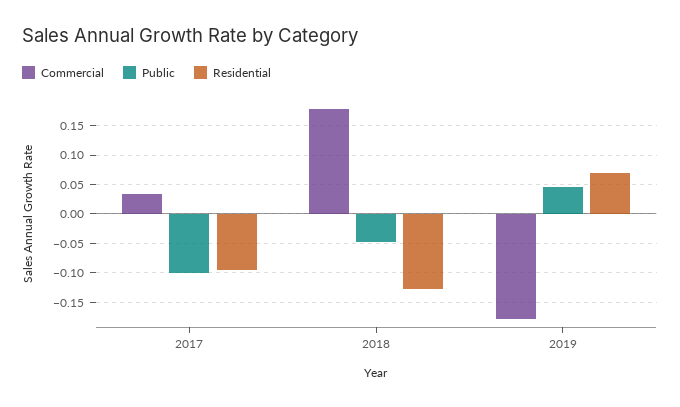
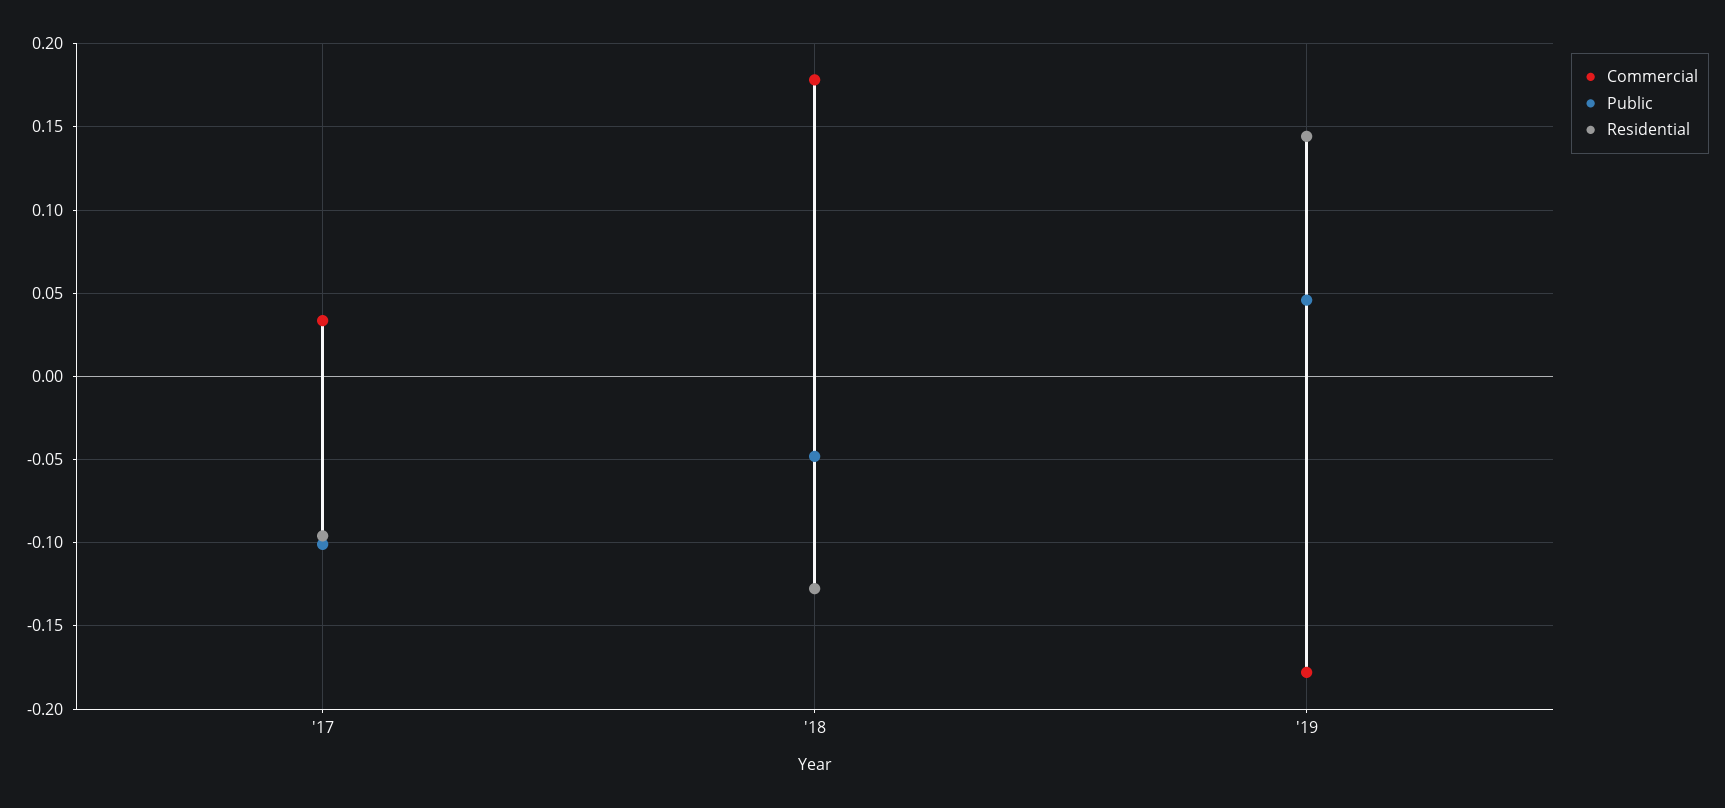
Residential, 2019: 0.075 -> 0.145

